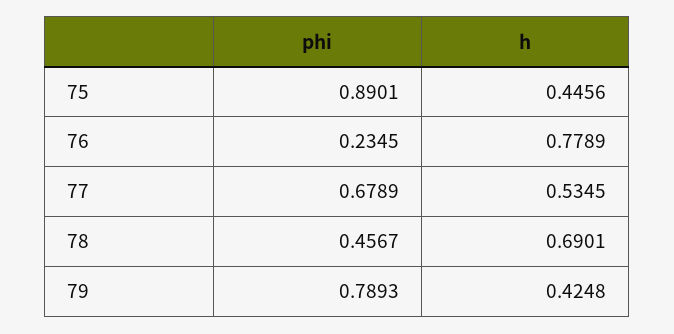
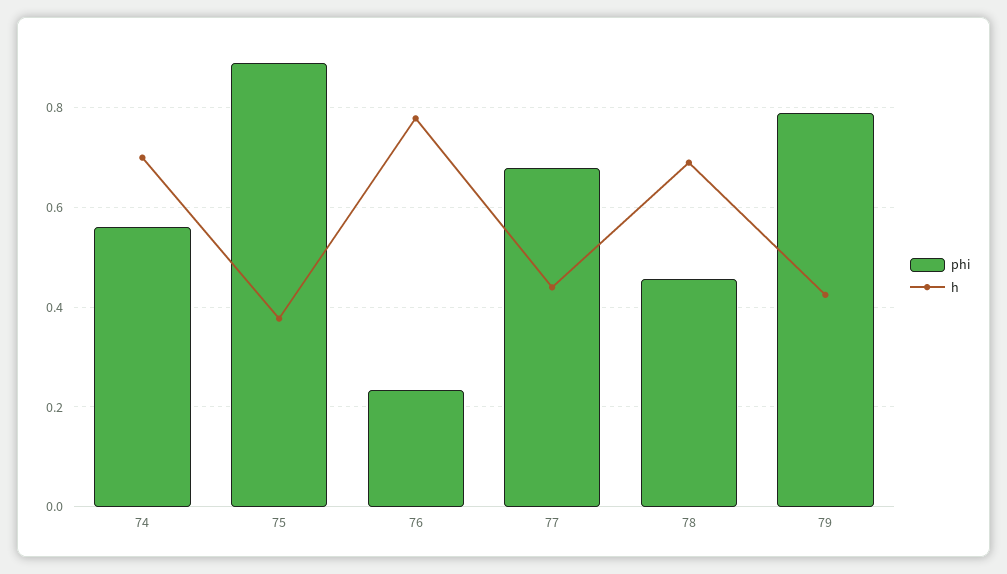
h, 75: 0.4456 -> 0.38
h, 77: 0.5345 -> 0.44
phi, 74: none -> 0.56
h, 74: none -> 0.7

